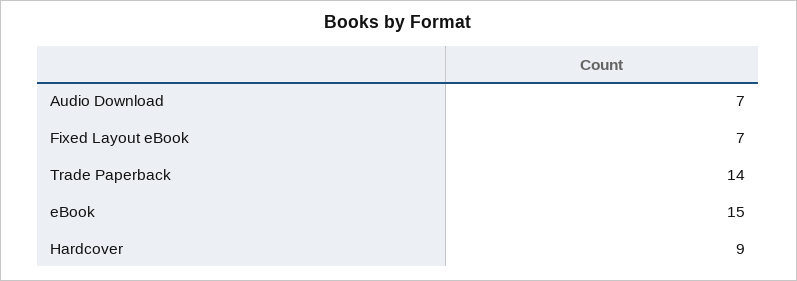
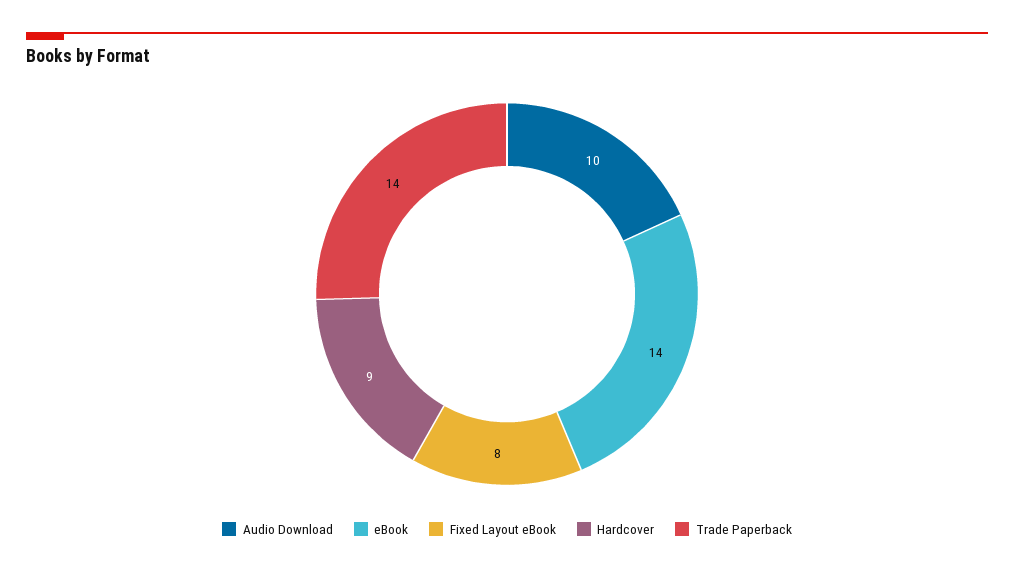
Audio Download: 7 -> 10
Fixed Layout eBook: 7 -> 8
eBook: 15 -> 14

